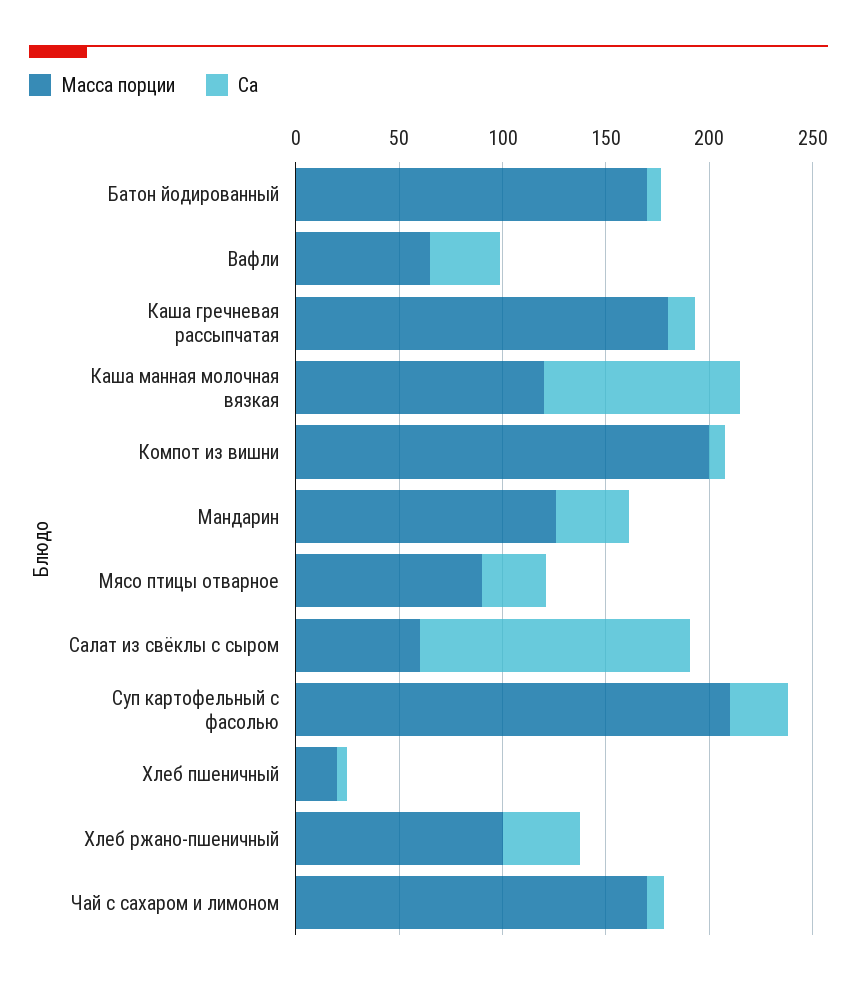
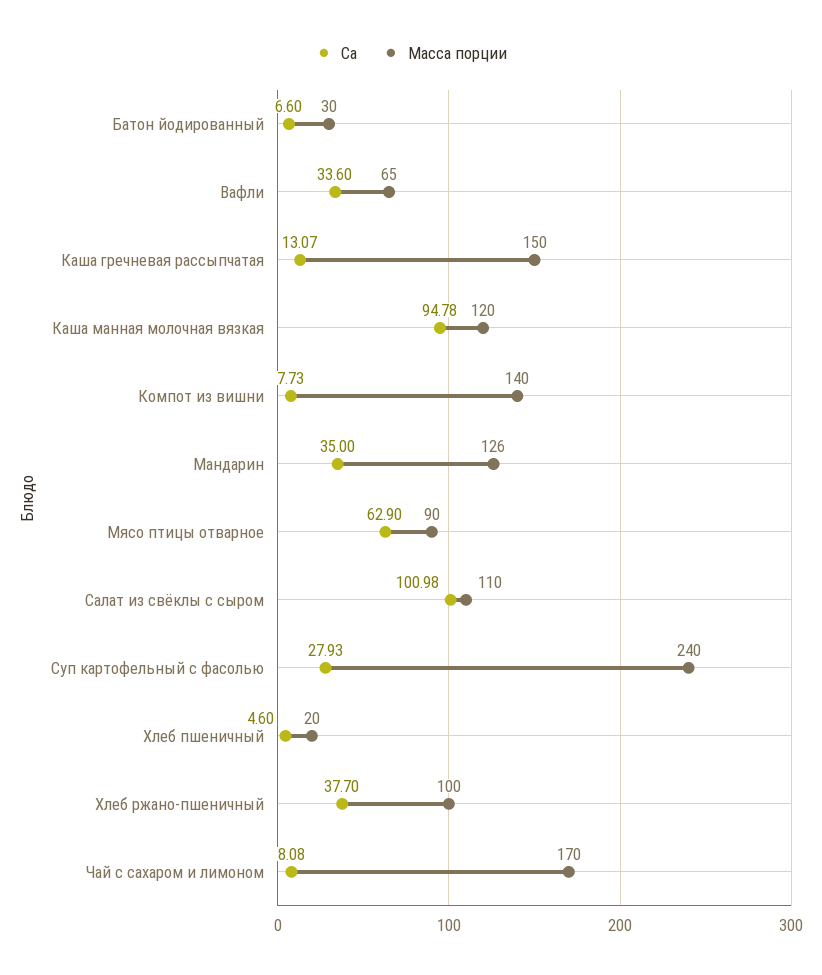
Масса порции, Батон йодированный: 170 -> 30
Масса порции, Каша гречневая рассыпчатая: 180 -> 150
Масса порции, Компот из вишни: 200 -> 140
Ca, Мясо птицы отварное: 30 -> 62.9
Масса порции, Салат из свёклы с сыром: 60 -> 110
Ca, Салат из свёклы с сыром: 130 -> 100.98
Масса порции, Суп картофельный с фасолью: 210 -> 240

